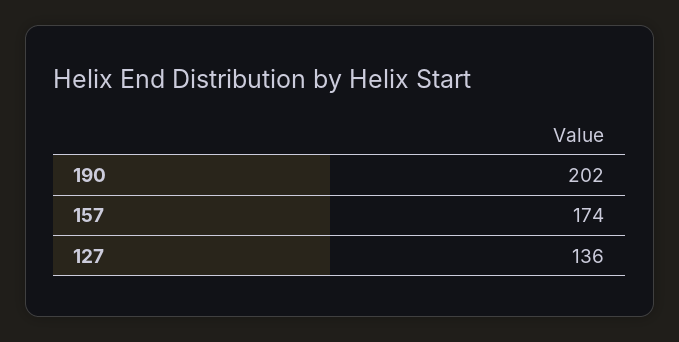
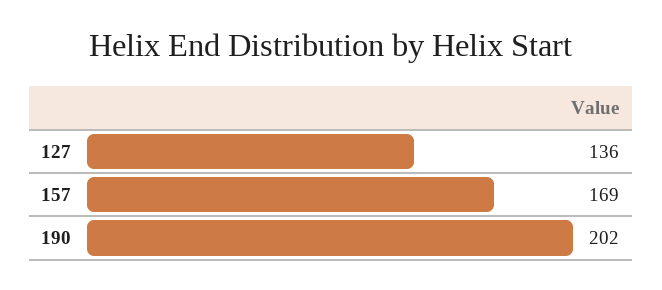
157: 174 -> 169

